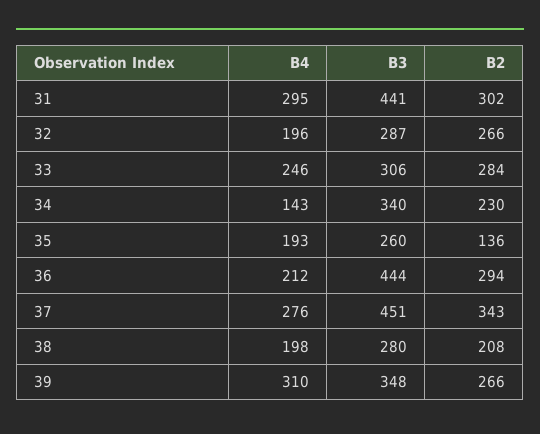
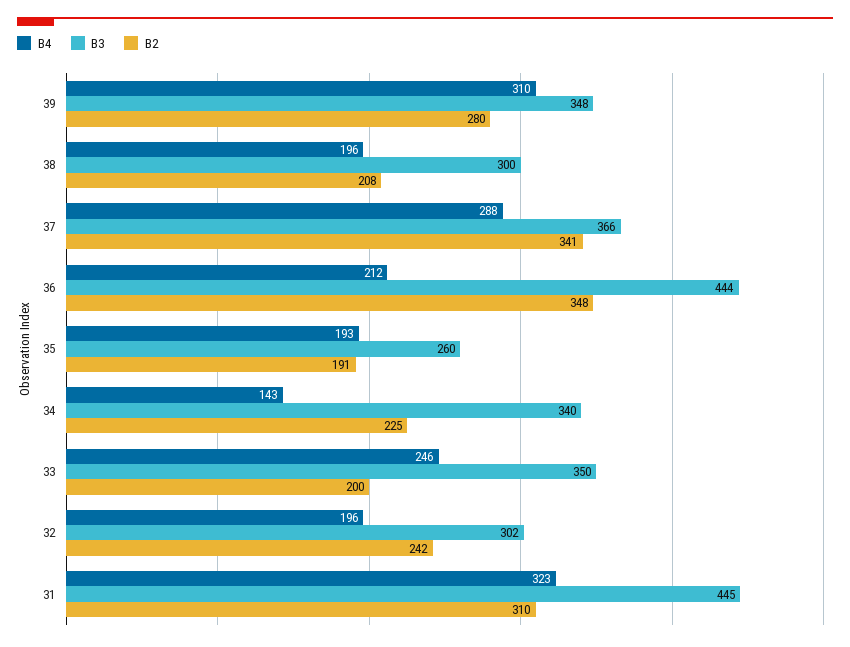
B4, 31: 295 -> 323
B3, 31: 441 -> 445
B2, 31: 302 -> 310
B3, 32: 287 -> 302
B2, 32: 266 -> 242
B3, 33: 306 -> 350
B2, 33: 284 -> 200
B2, 34: 230 -> 225
B2, 35: 136 -> 191
B2, 36: 294 -> 348
B4, 37: 276 -> 288
B3, 37: 451 -> 366
B2, 37: 343 -> 341
B4, 38: 198 -> 196
B3, 38: 280 -> 300
B2, 39: 266 -> 280

